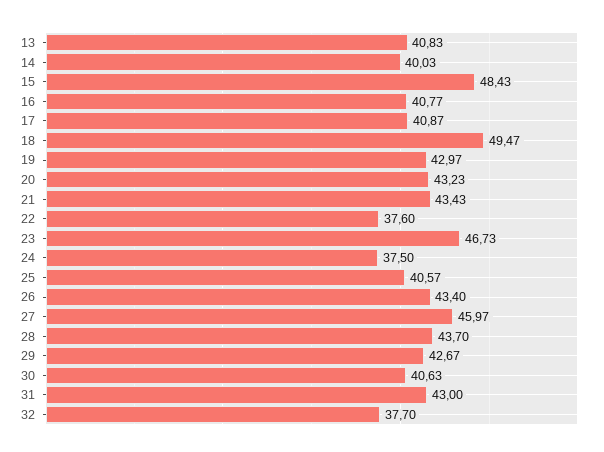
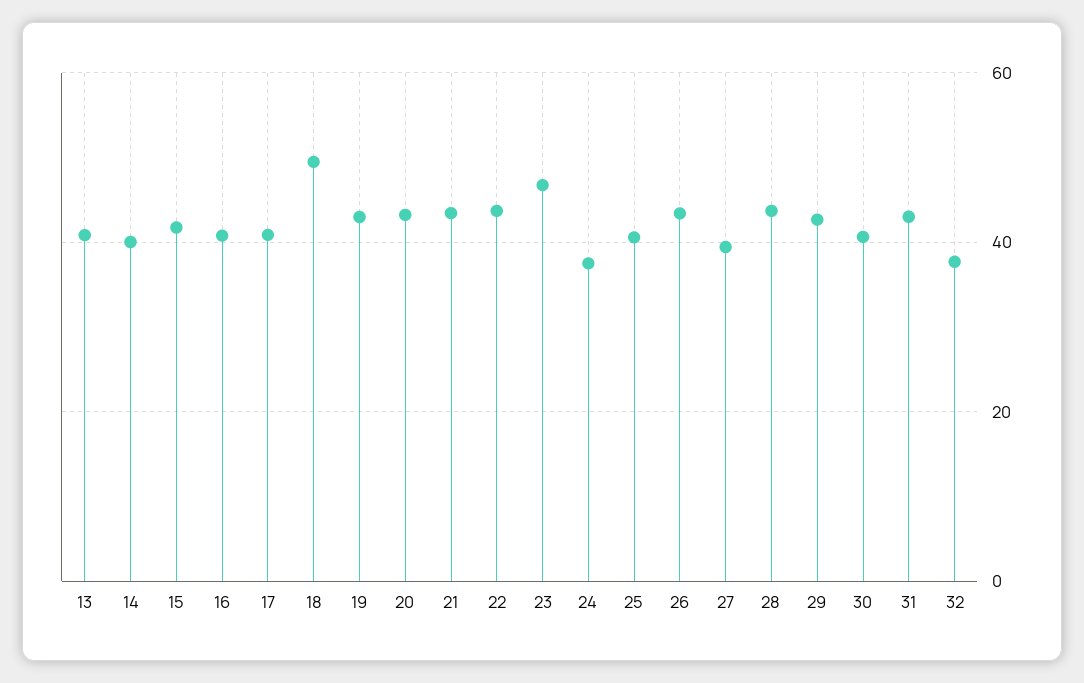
15: 48.43 -> 42
22: 37.6 -> 44
27: 45.97 -> 40

